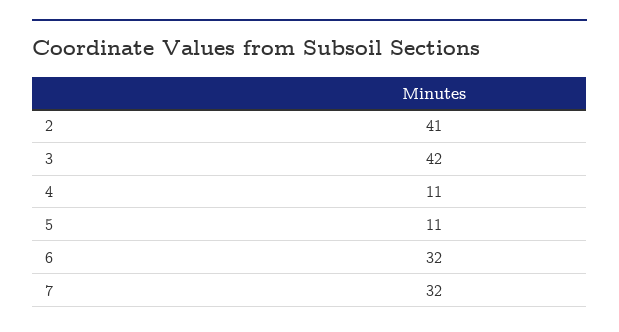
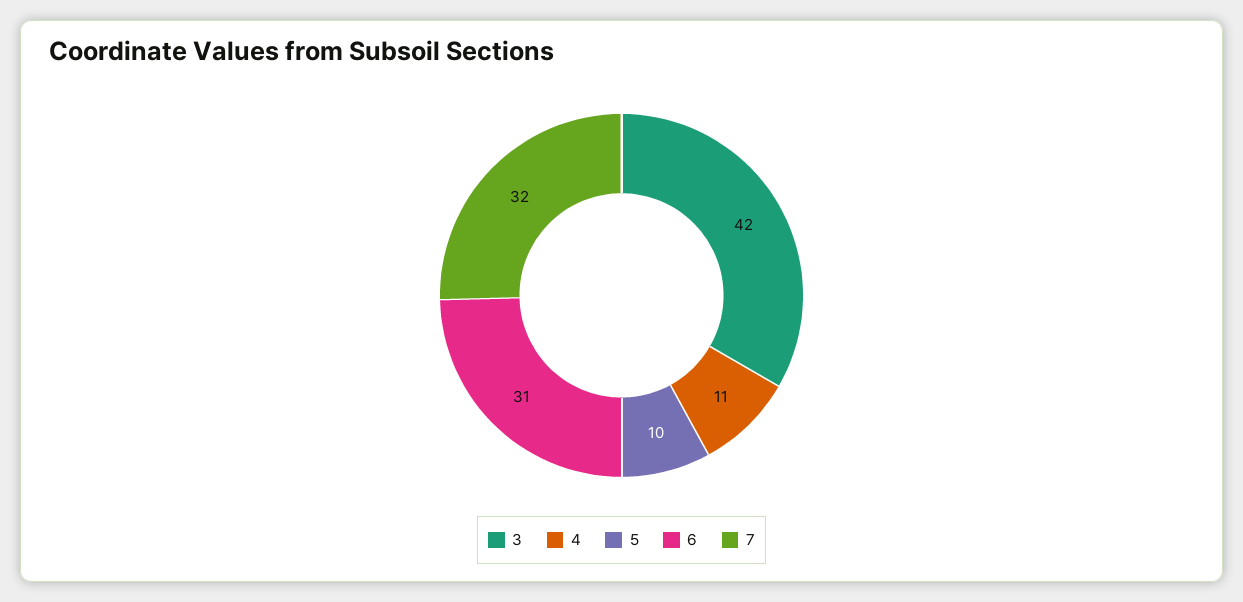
2: 41 -> none
5: 11 -> 10
6: 32 -> 31

